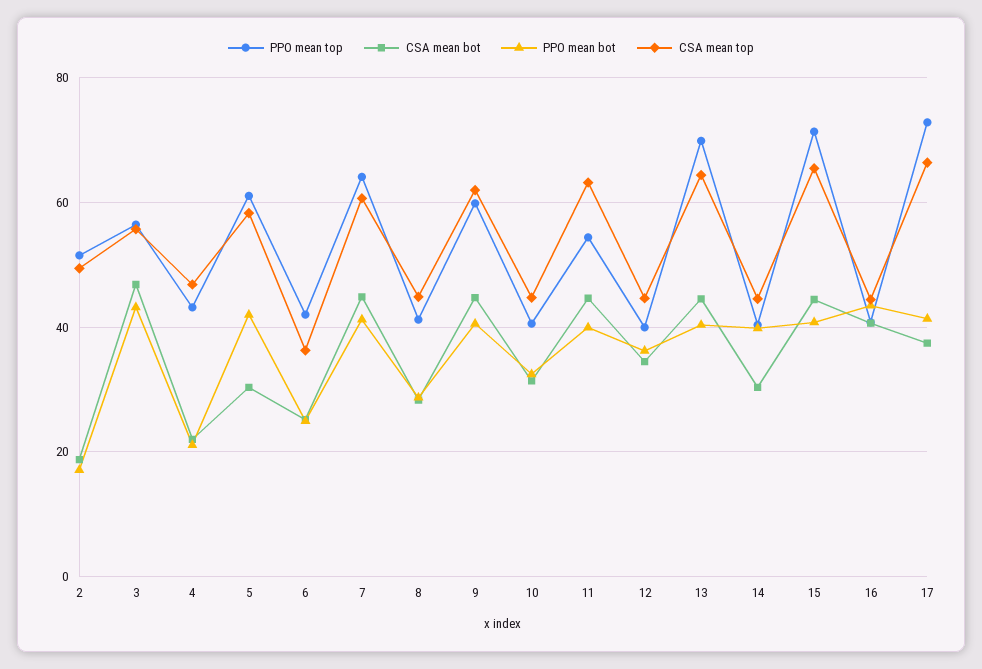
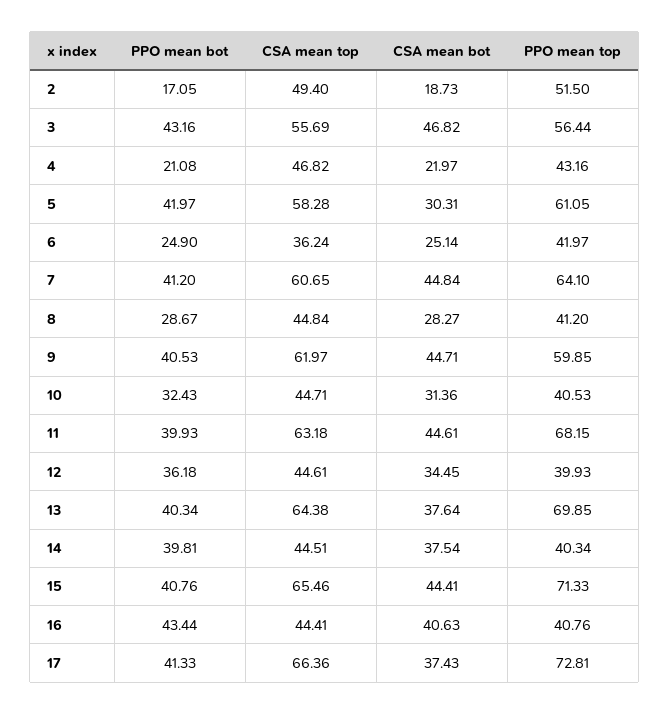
PPO mean top, 11: 54 -> 68.15
CSA mean bot, 13: 44 -> 37.64
CSA mean bot, 14: 30 -> 37.54

